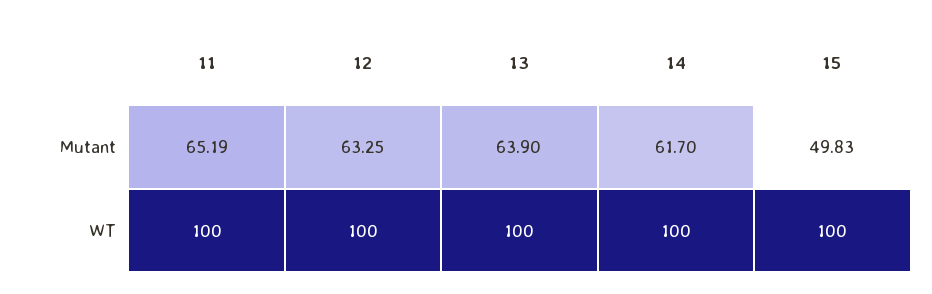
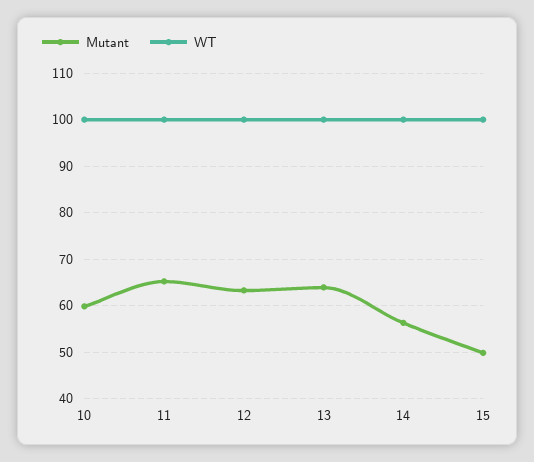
Mutant, 14: 61.7 -> 56
Mutant, 10: none -> 60
WT, 10: none -> 100

